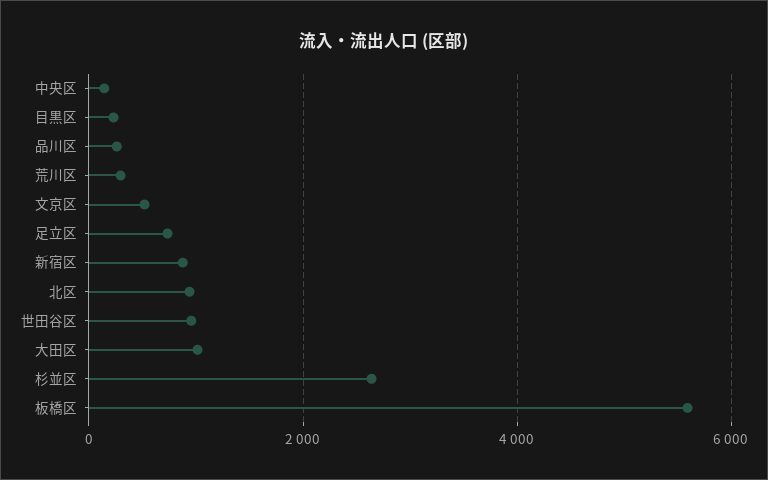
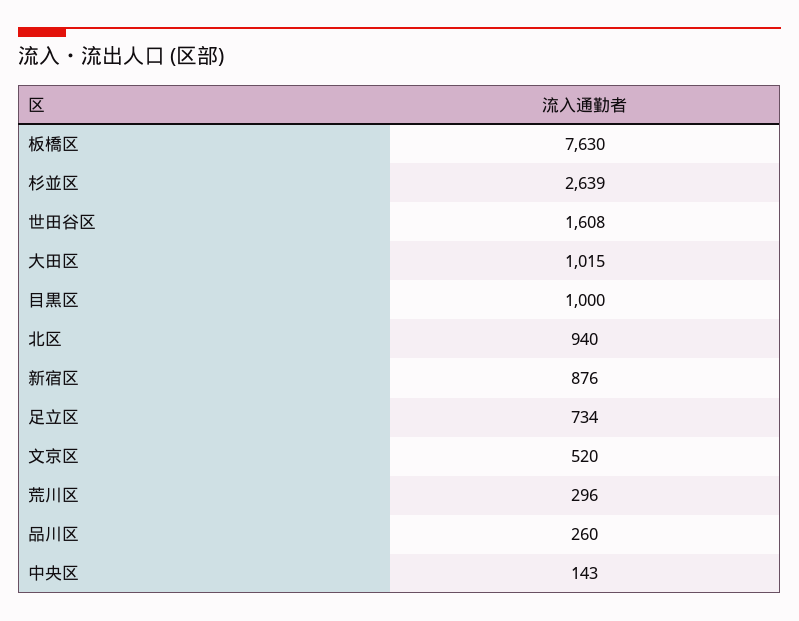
目黒区: 200 -> 1000
世田谷区: 1000 -> 1608
板橋区: 5600 -> 7630

